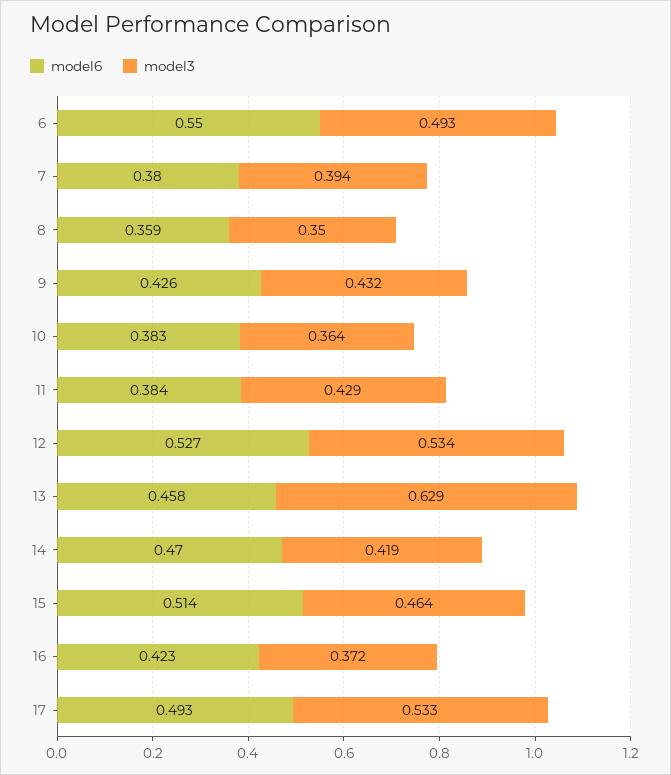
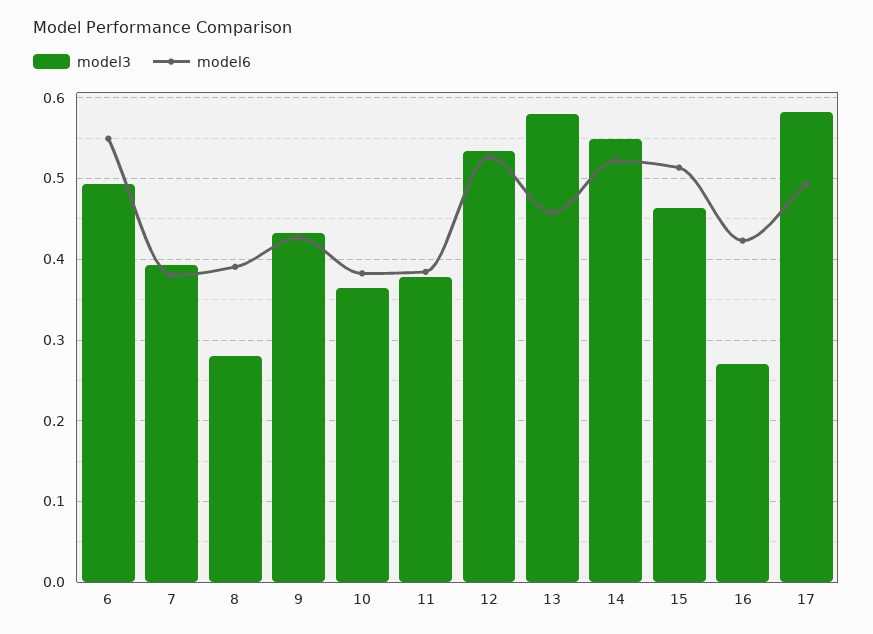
model6, 8: 0.359 -> 0.39
model3, 8: 0.35 -> 0.28
model3, 11: 0.429 -> 0.38
model3, 13: 0.629 -> 0.58
model6, 14: 0.47 -> 0.52
model3, 14: 0.419 -> 0.55
model3, 16: 0.372 -> 0.27
model3, 17: 0.533 -> 0.58

